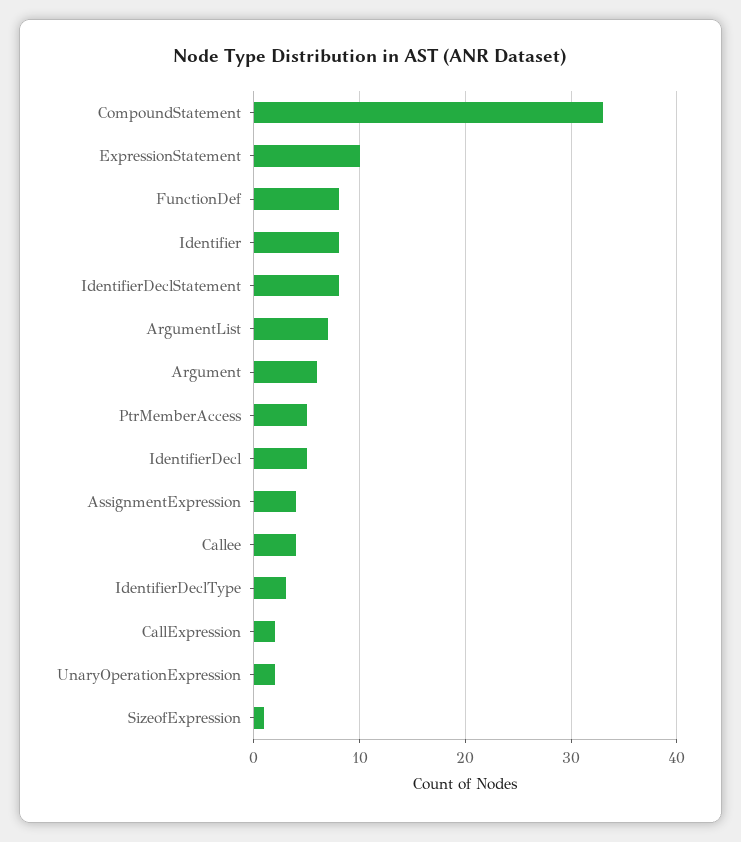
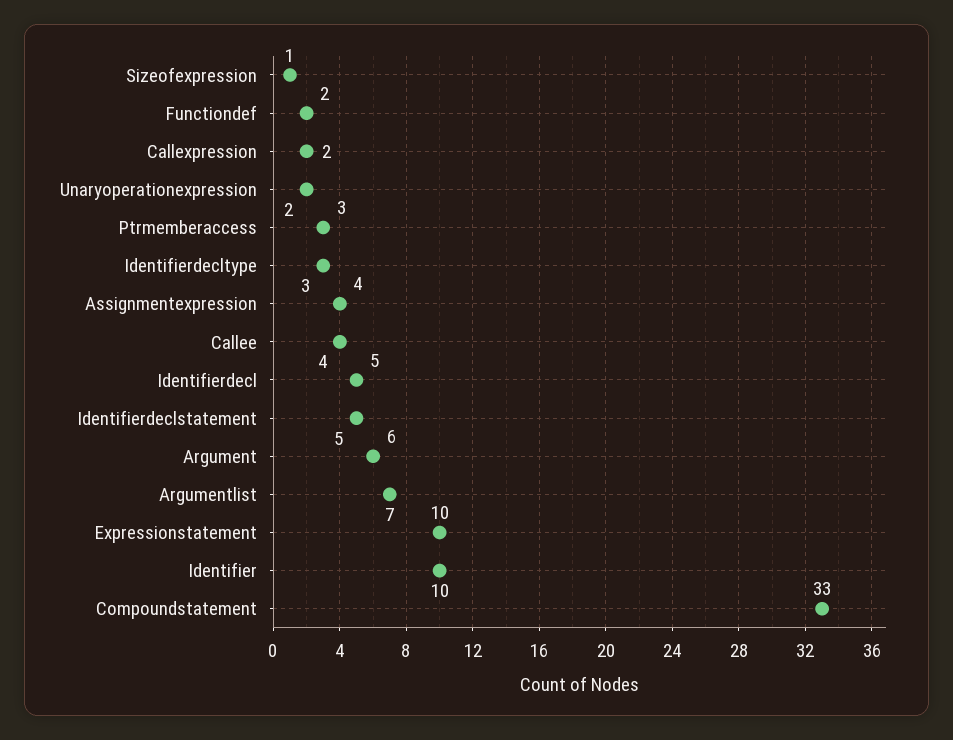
FunctionDef: 8 -> 2
Identifier: 8 -> 10
IdentifierDeclStatement: 8 -> 5
PtrMemberAccess: 5 -> 3

